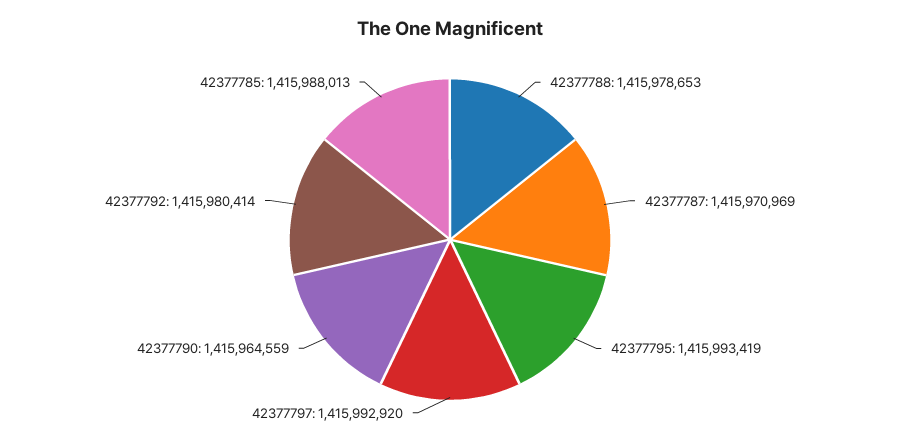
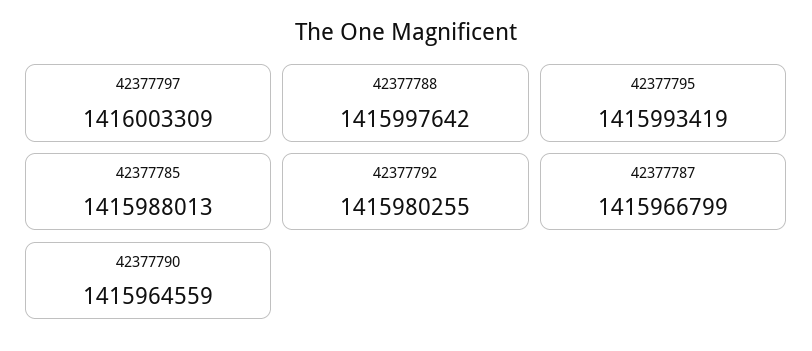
42377788: 1415978653 -> 1415997642
42377787: 1415970969 -> 1415966799
42377797: 1415992920 -> 1416003309
42377792: 1415980414 -> 1415980255

